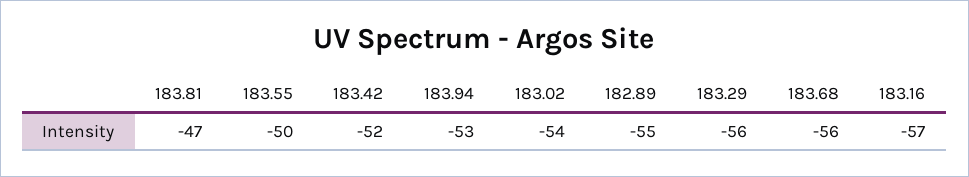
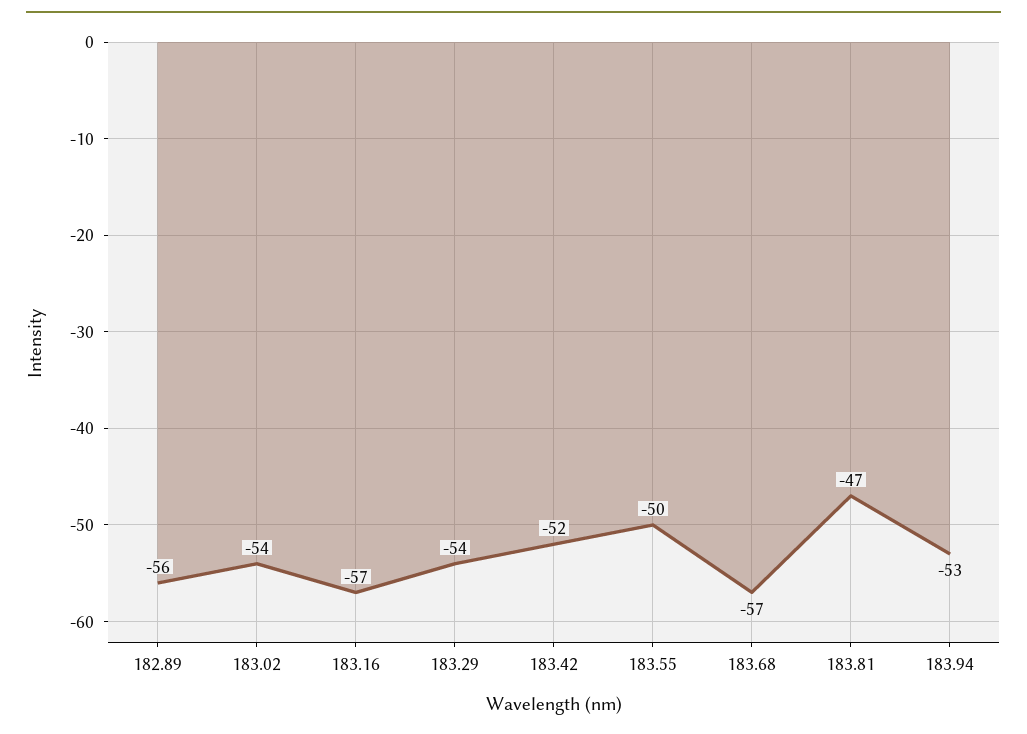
182.89: -55 -> -56
183.29: -56 -> -54
183.68: -56 -> -57

